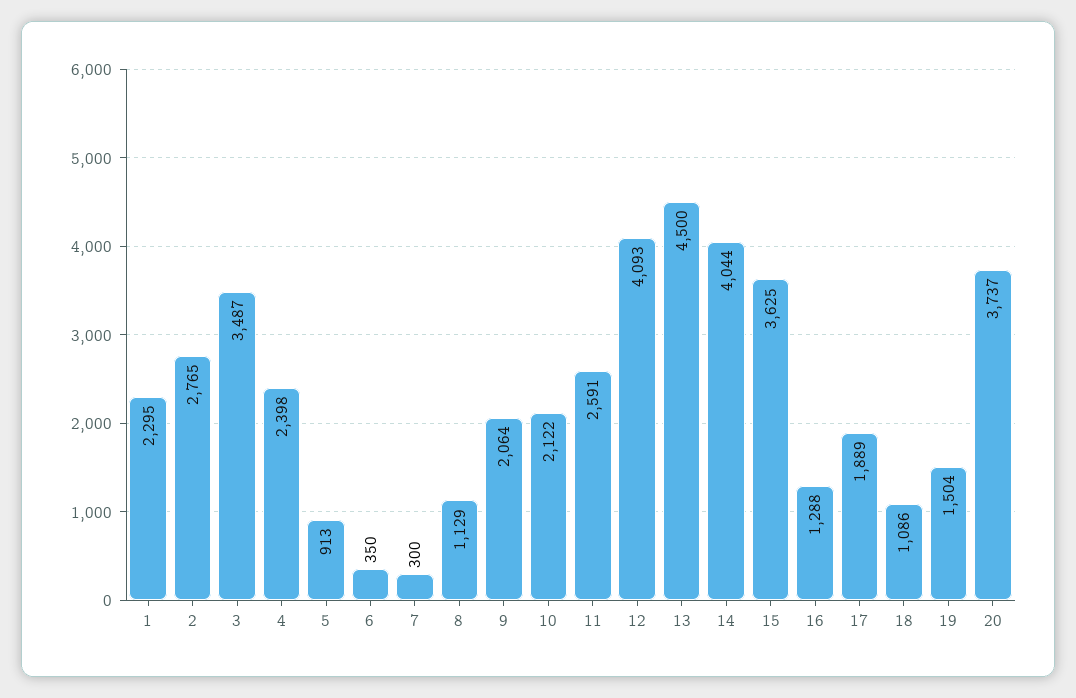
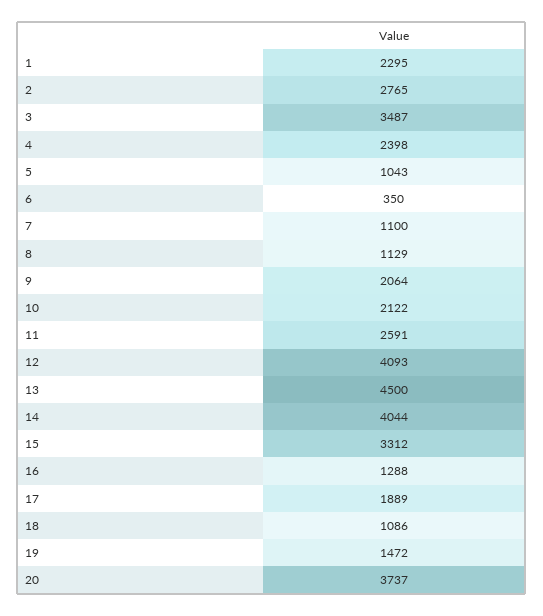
5: 913 -> 1043
7: 300 -> 1100
15: 3625 -> 3312
19: 1504 -> 1472

